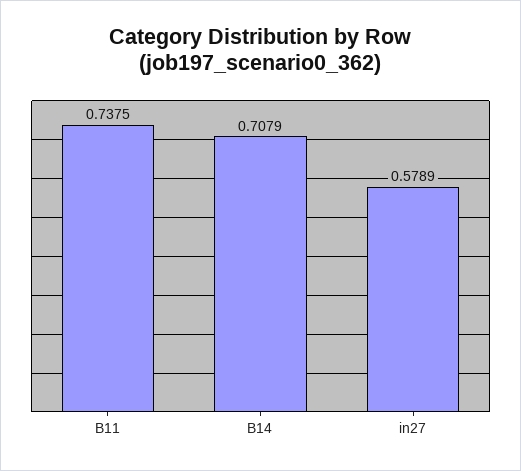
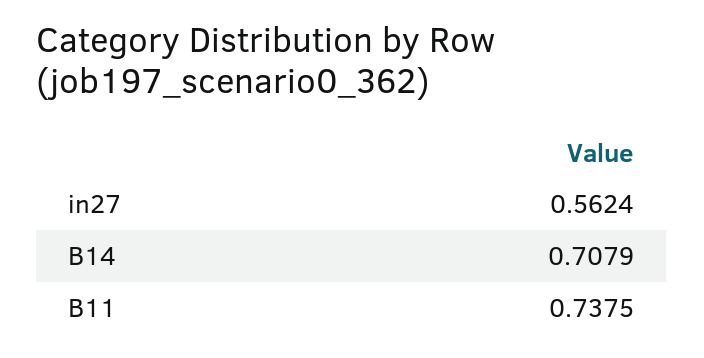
in27: 0.5789 -> 0.5624

